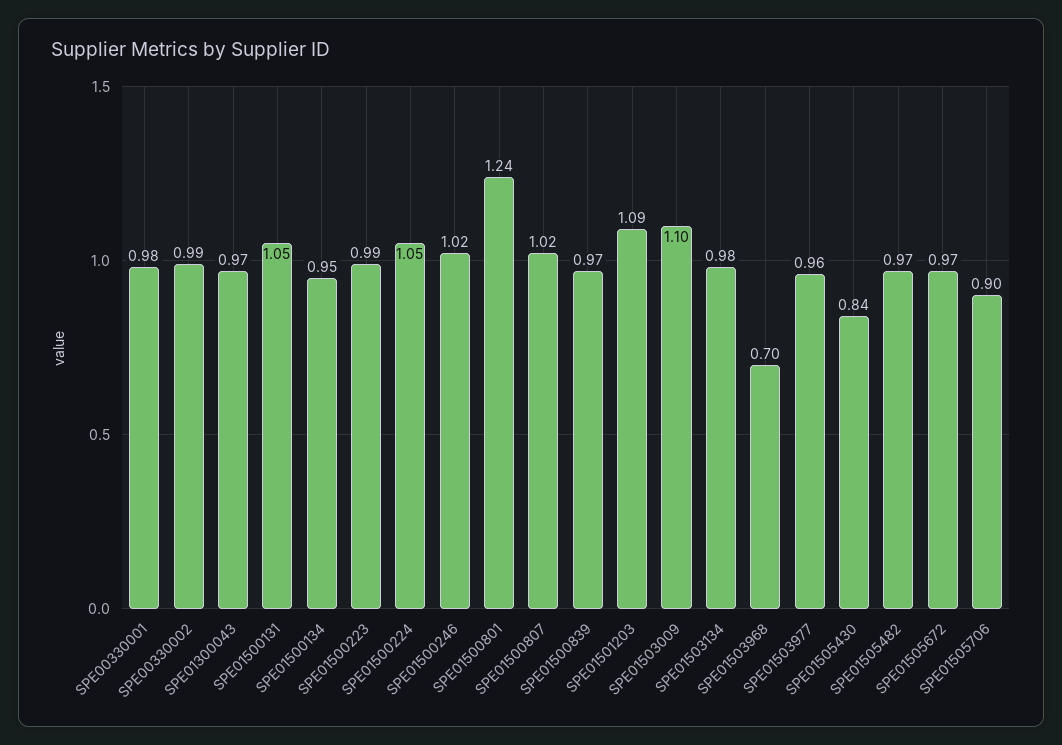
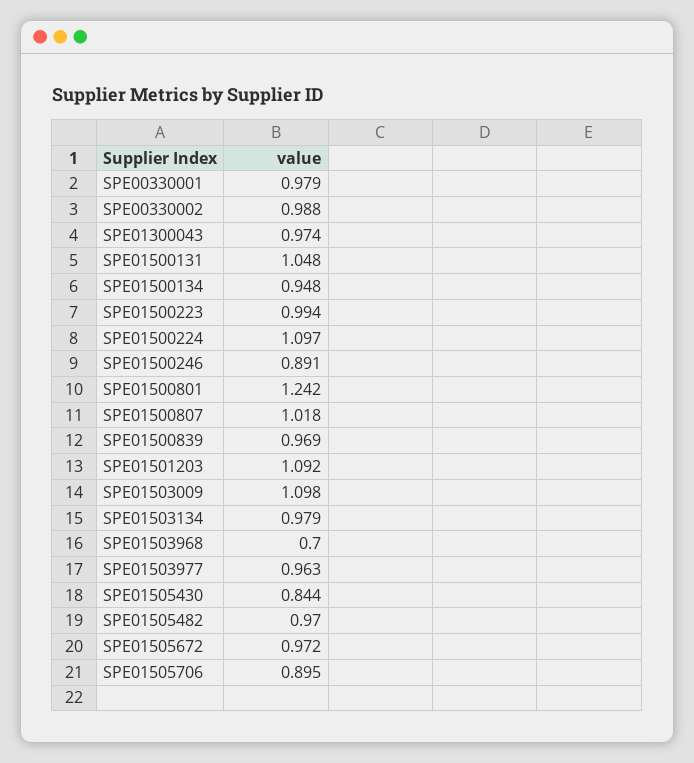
SPE01500224: 1.05 -> 1.097
SPE01500246: 1.02 -> 0.891

